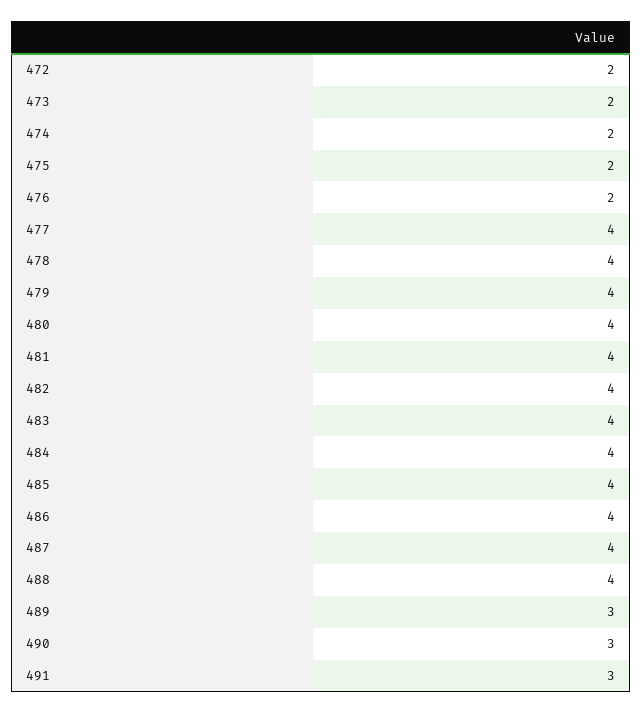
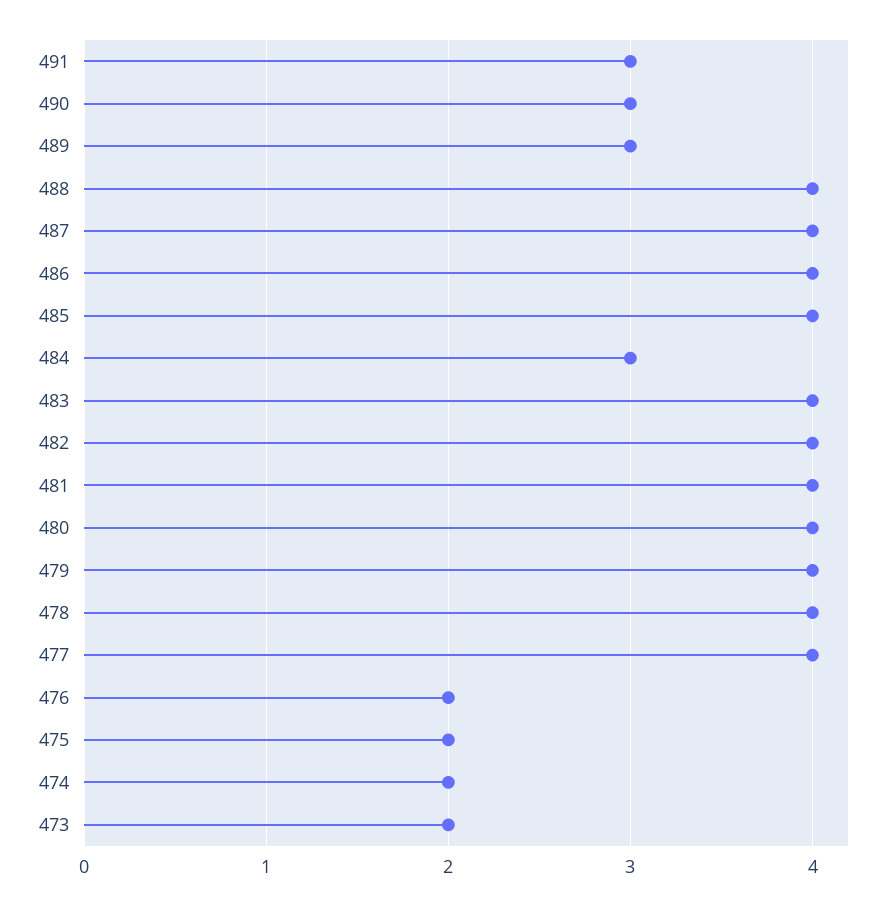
472: 2 -> none
484: 4 -> 3

